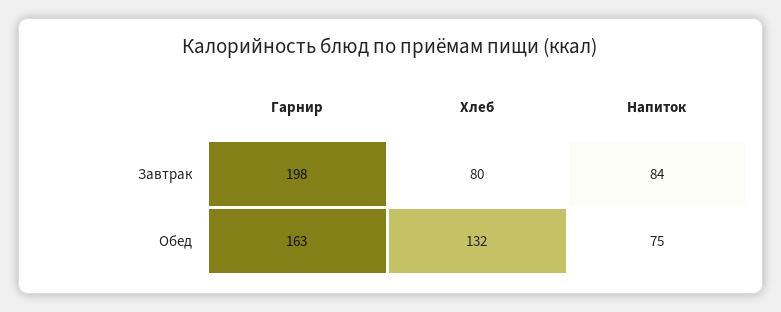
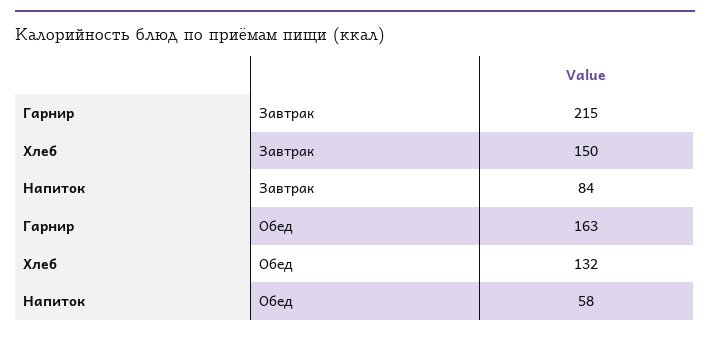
Гарнир, Завтрак: 198 -> 215
Хлеб, Завтрак: 80 -> 150
Напиток, Обед: 75 -> 58

